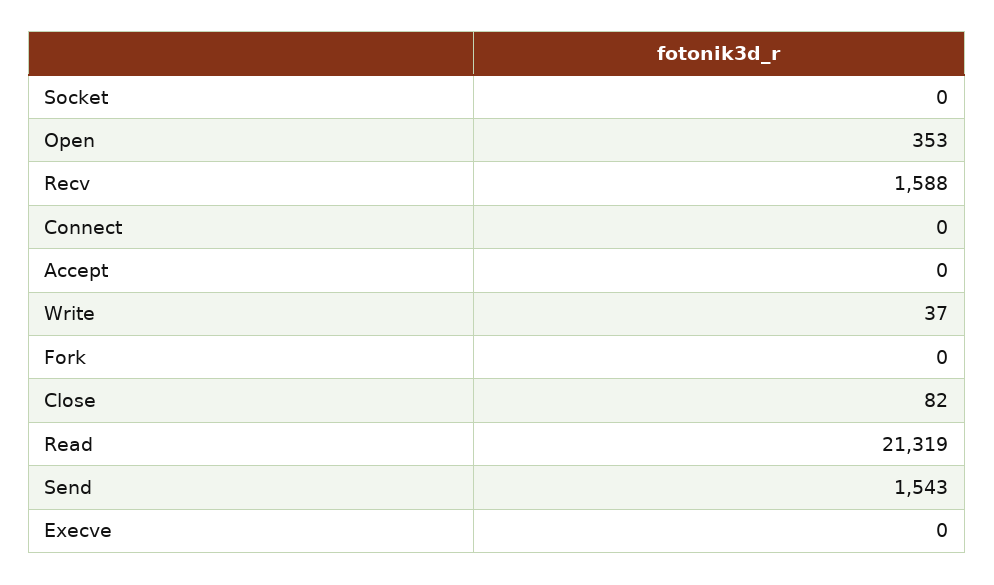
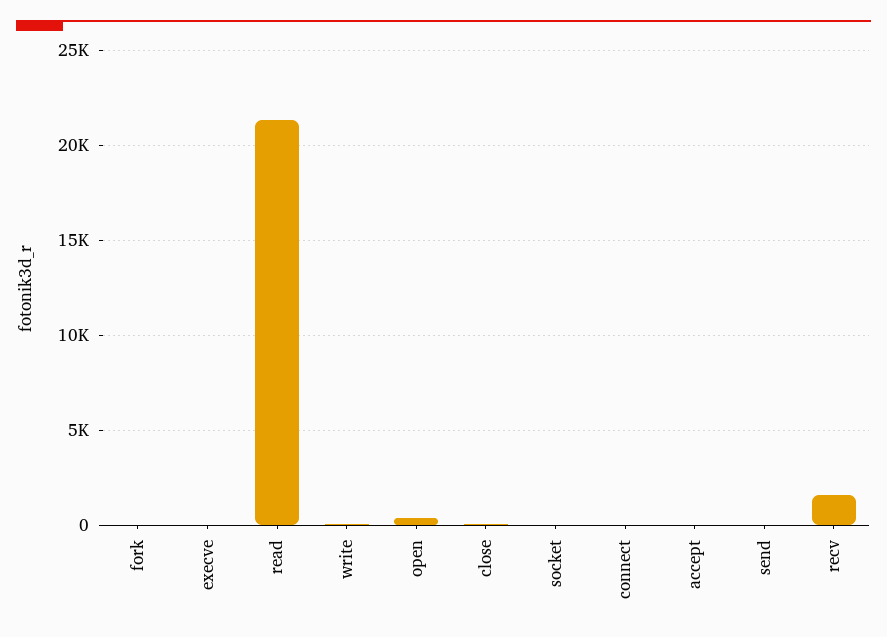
Send: 1543 -> 0

